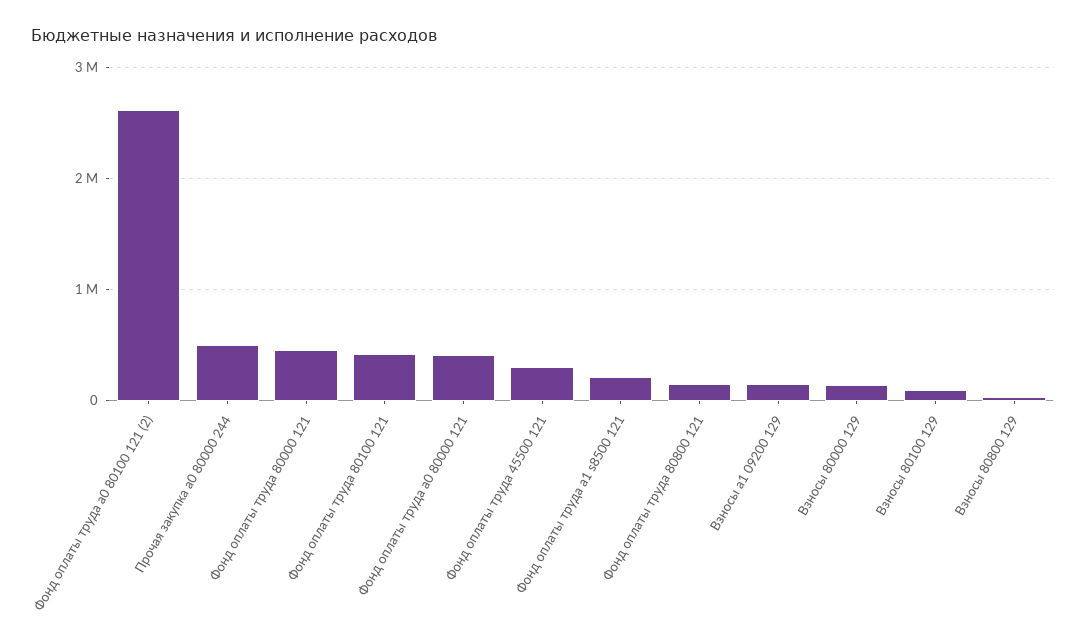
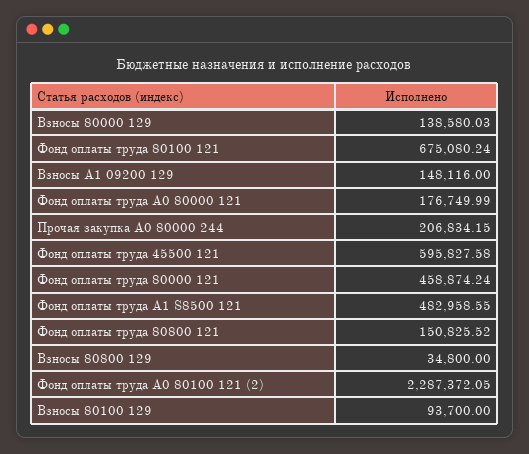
Фонд оплаты труда а0 80100 121 (2): 2600000 -> 2287372.05
Прочая закупка а0 80000 244: 500000 -> 206834.15
Фонд оплаты труда 80100 121: 400000 -> 675080.24
Фонд оплаты труда а0 80000 121: 400000 -> 176749.99
Фонд оплаты труда 45500 121: 300000 -> 595827.58
Фонд оплаты труда а1 s8500 121: 200000 -> 482958.55

